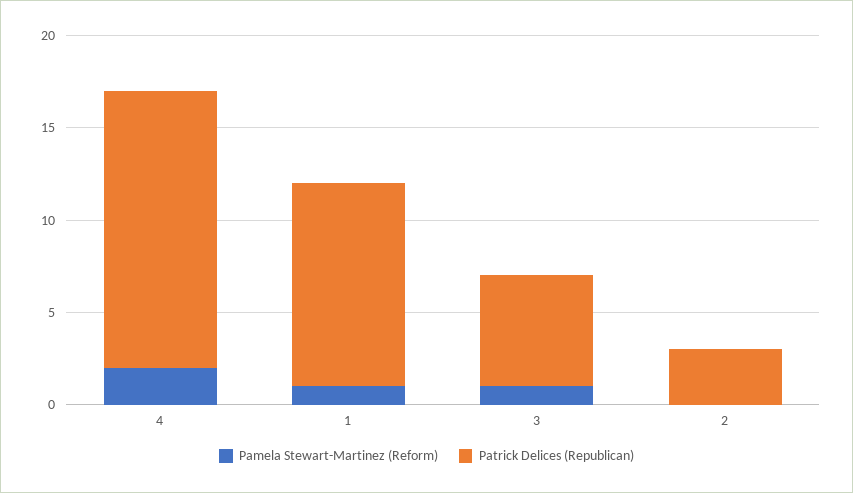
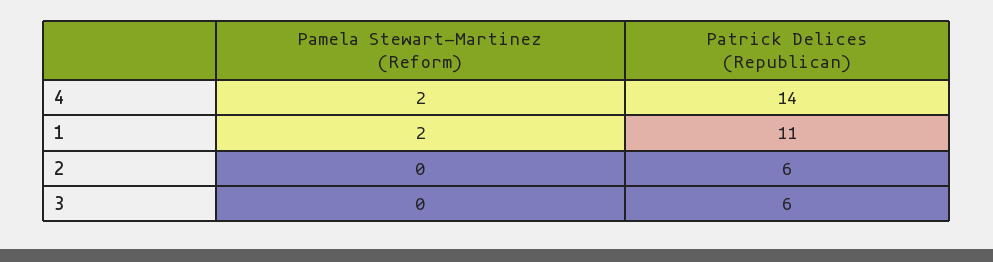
Patrick Delices (Republican), 4: 15 -> 14
Pamela Stewart-Martinez (Reform), 1: 1 -> 2
Pamela Stewart-Martinez (Reform), 3: 1 -> 0
Patrick Delices (Republican), 2: 3 -> 6

